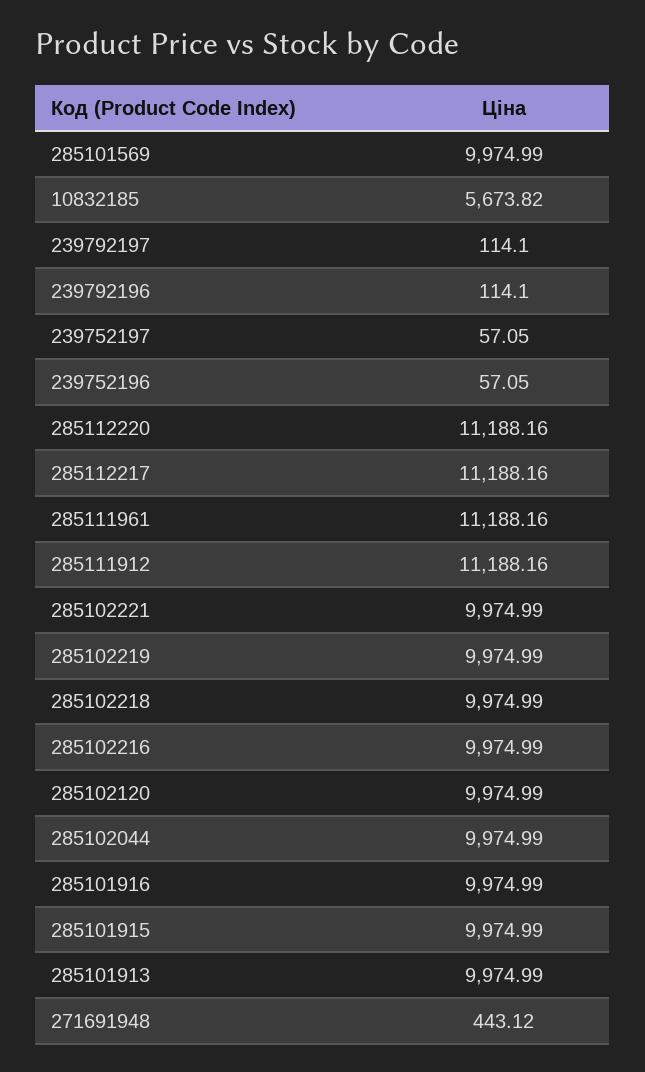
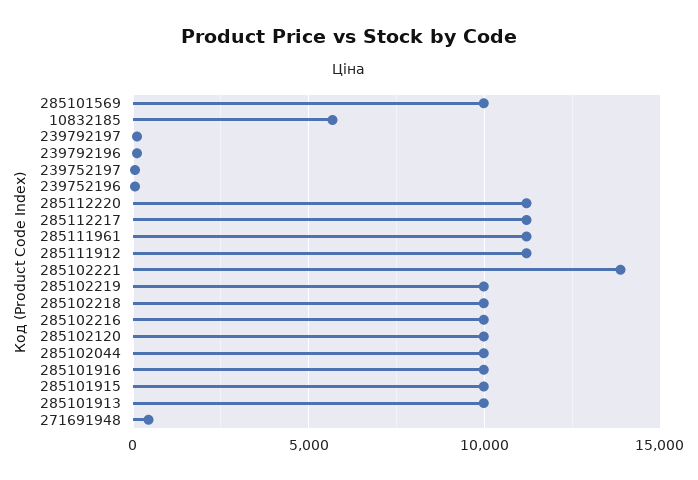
285102221: 9974.99 -> 14000

